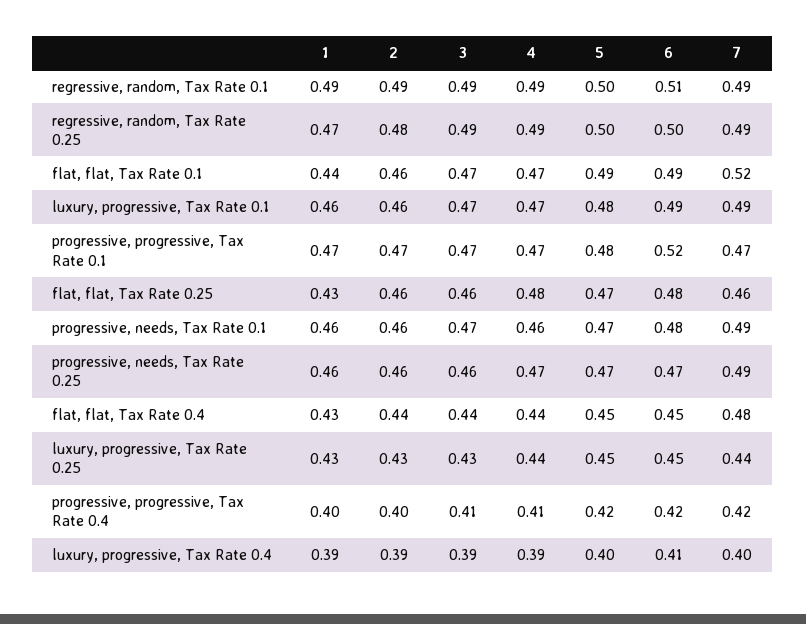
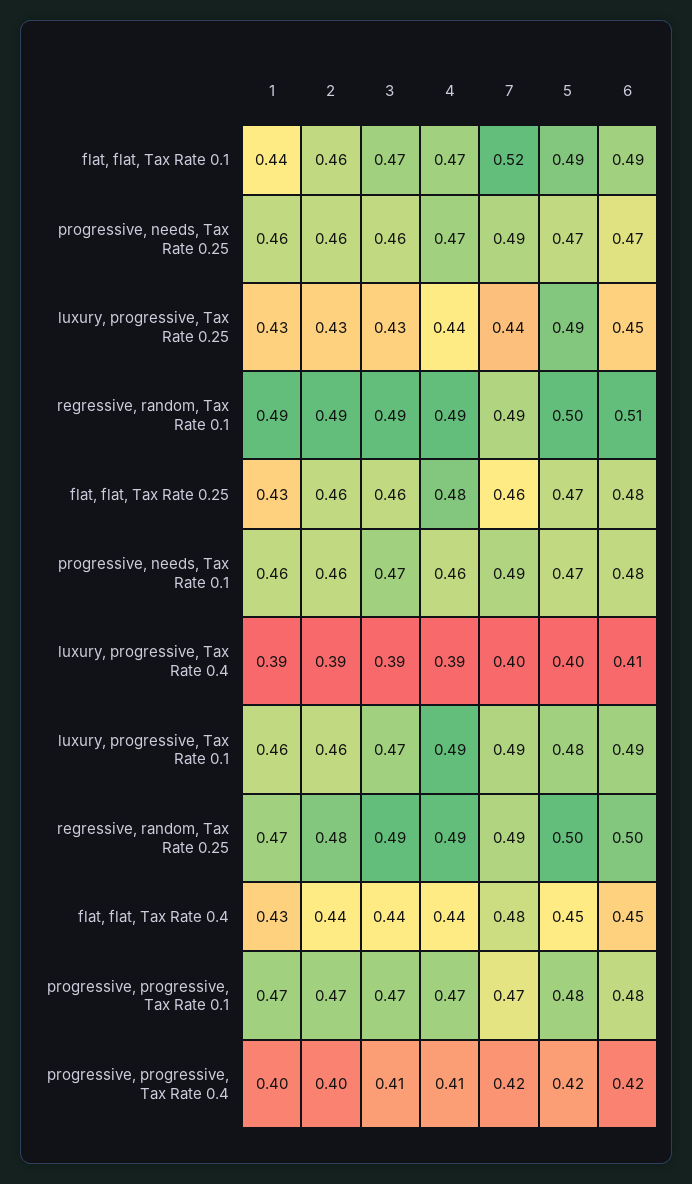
4, luxury, progressive, Tax Rate 0.1: 0.47 -> 0.49
6, progressive, progressive, Tax Rate 0.1: 0.52 -> 0.48
5, luxury, progressive, Tax Rate 0.25: 0.45 -> 0.49

